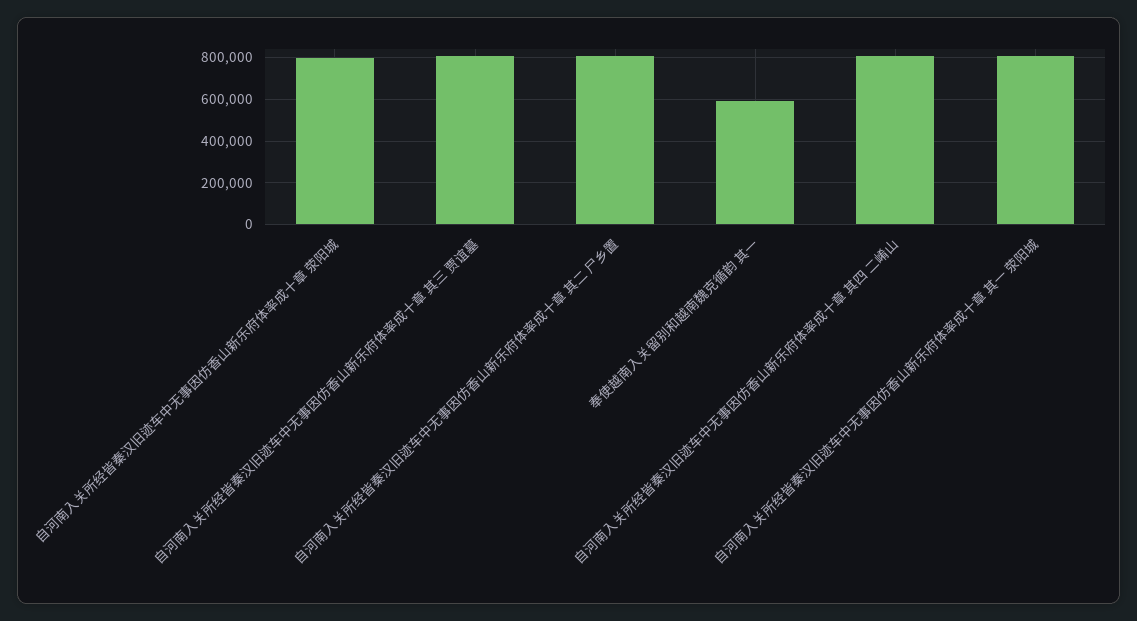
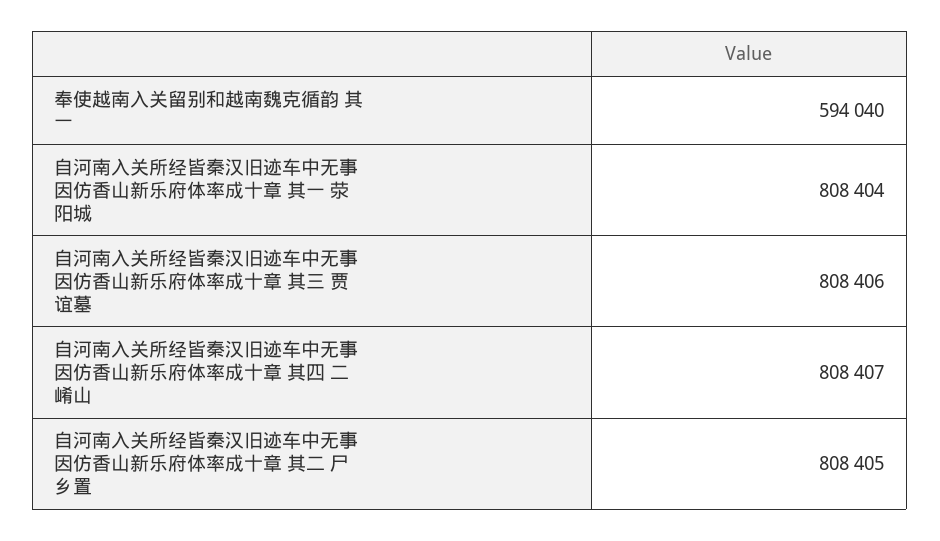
自河南入关所经皆秦汉旧迹车中无事因仿香山新乐府体率成十章 荥阳城: 800000 -> none

